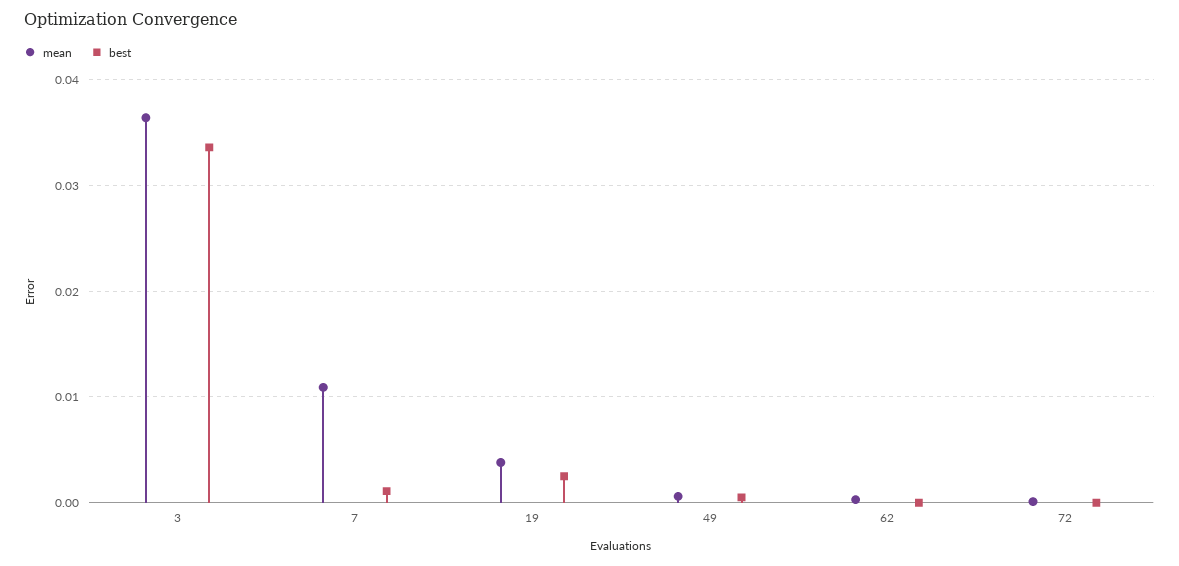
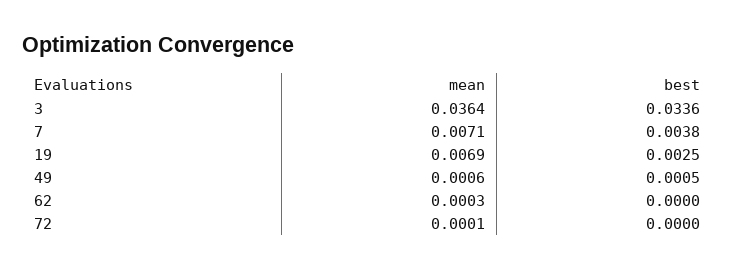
mean, 7: 0.011 -> 0.0071
best, 7: 0.001 -> 0.0038
mean, 19: 0.004 -> 0.0069

